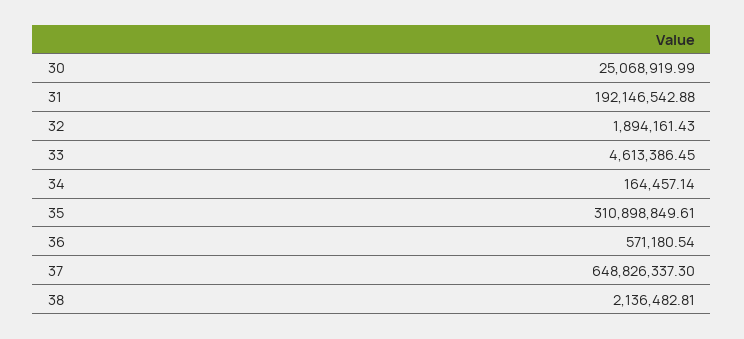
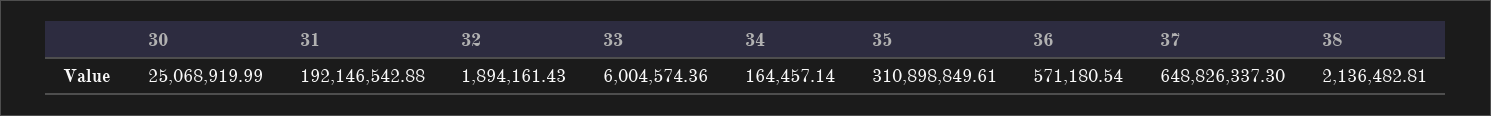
33: 4613386.45 -> 6004574.36

